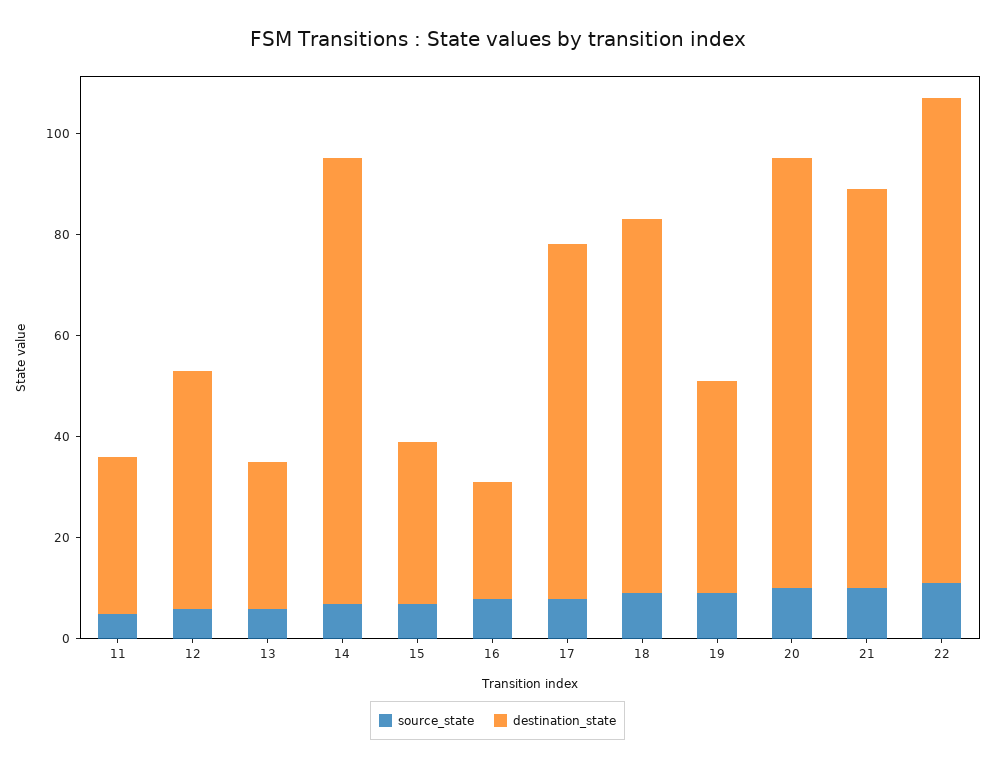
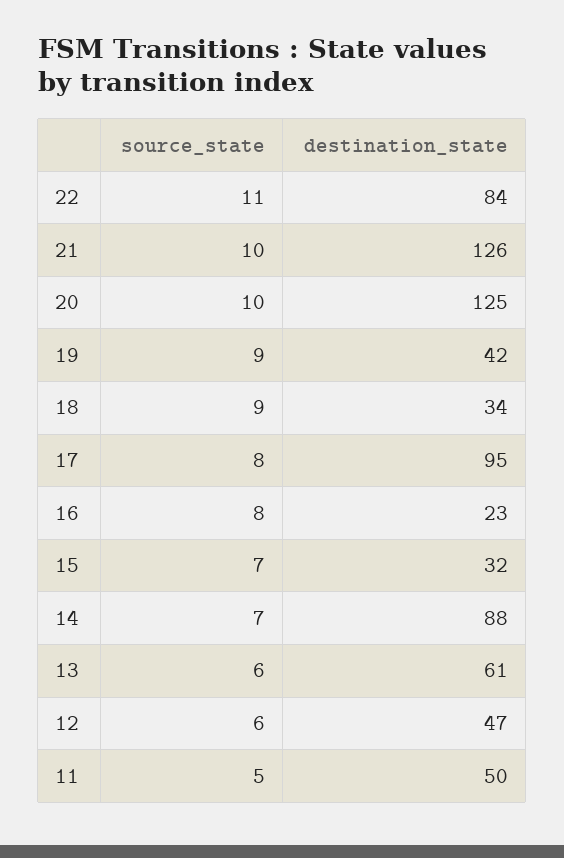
destination_state, 11: 30 -> 50
destination_state, 13: 30 -> 61
destination_state, 17: 70 -> 95
destination_state, 18: 75 -> 34
destination_state, 20: 85 -> 125
destination_state, 21: 80 -> 126
destination_state, 22: 95 -> 84

